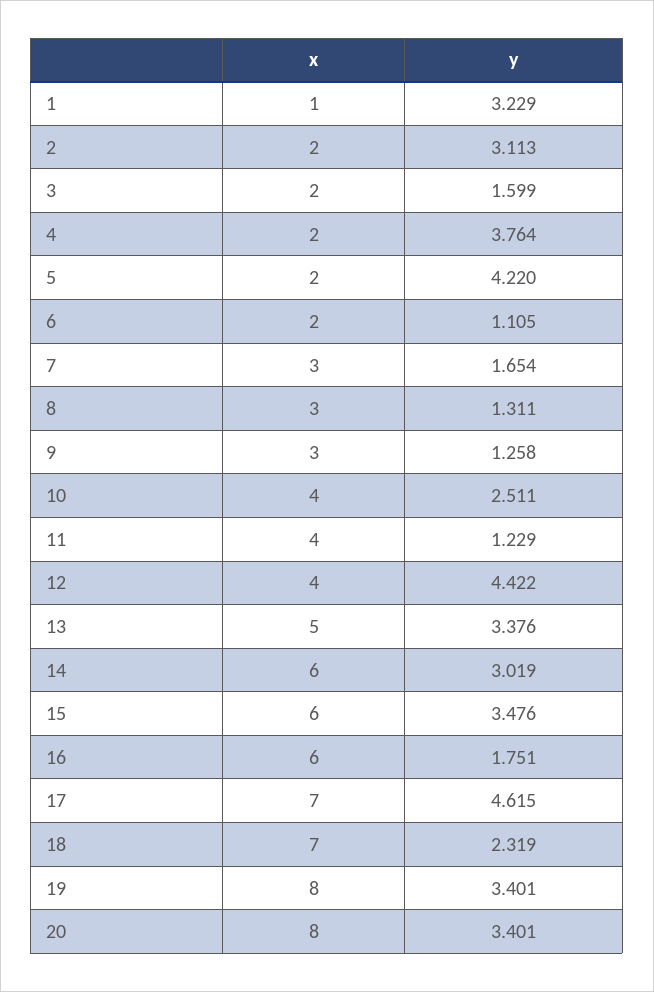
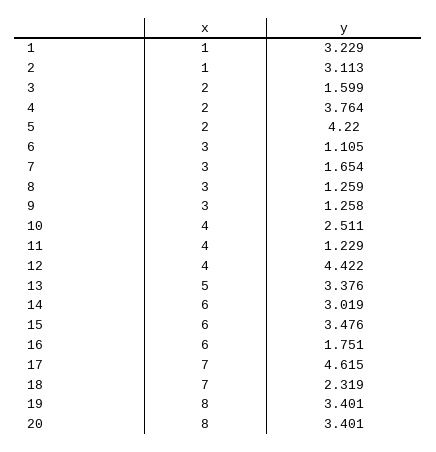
x, 2: 2 -> 1
x, 6: 2 -> 3
y, 8: 1.311 -> 1.259

